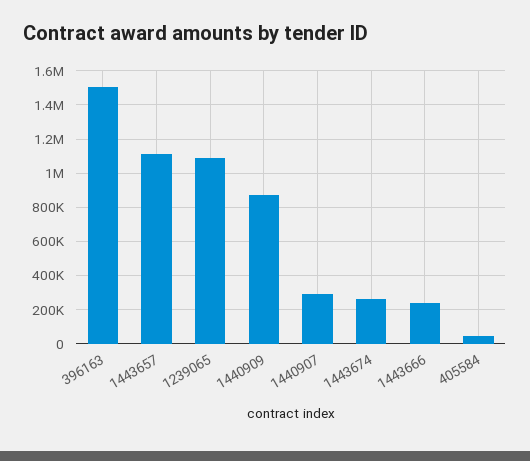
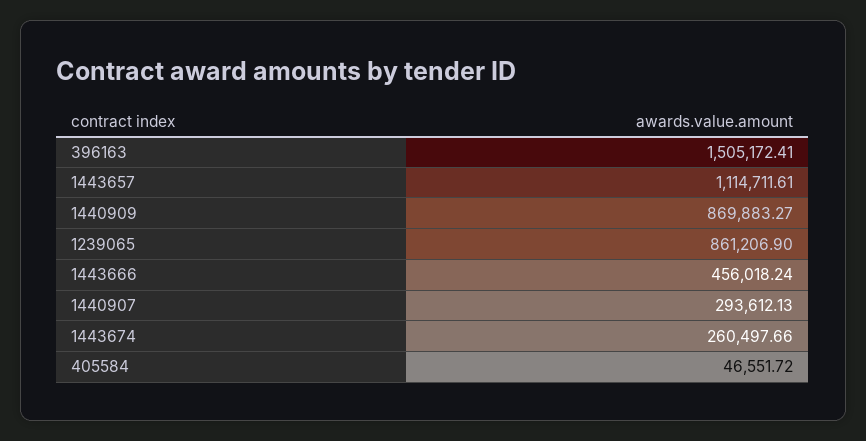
1239065: 1100000 -> 861206.9
1443666: 250000 -> 456018.24

